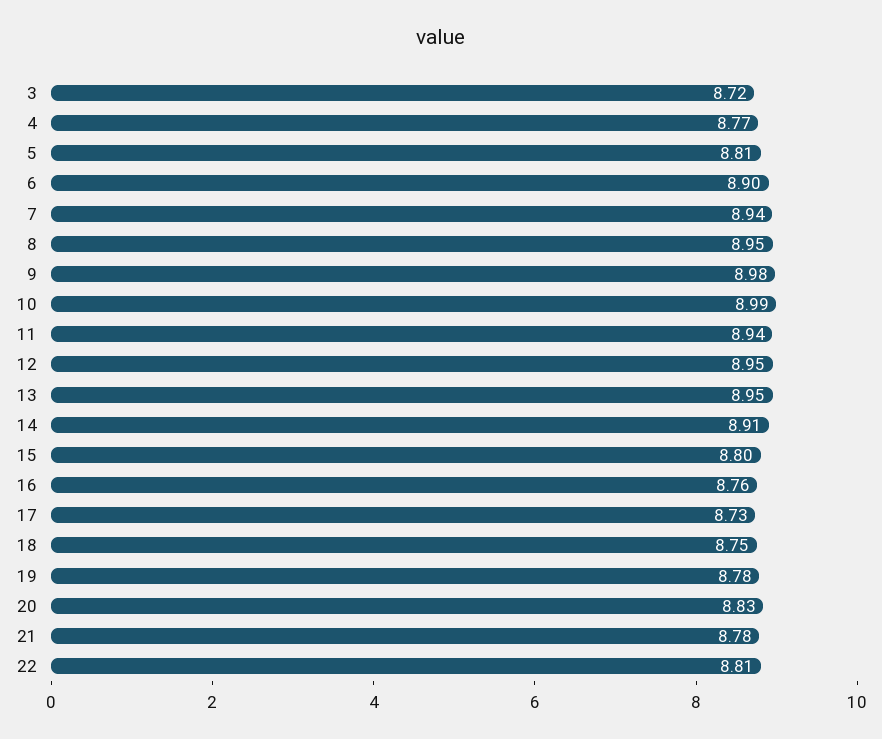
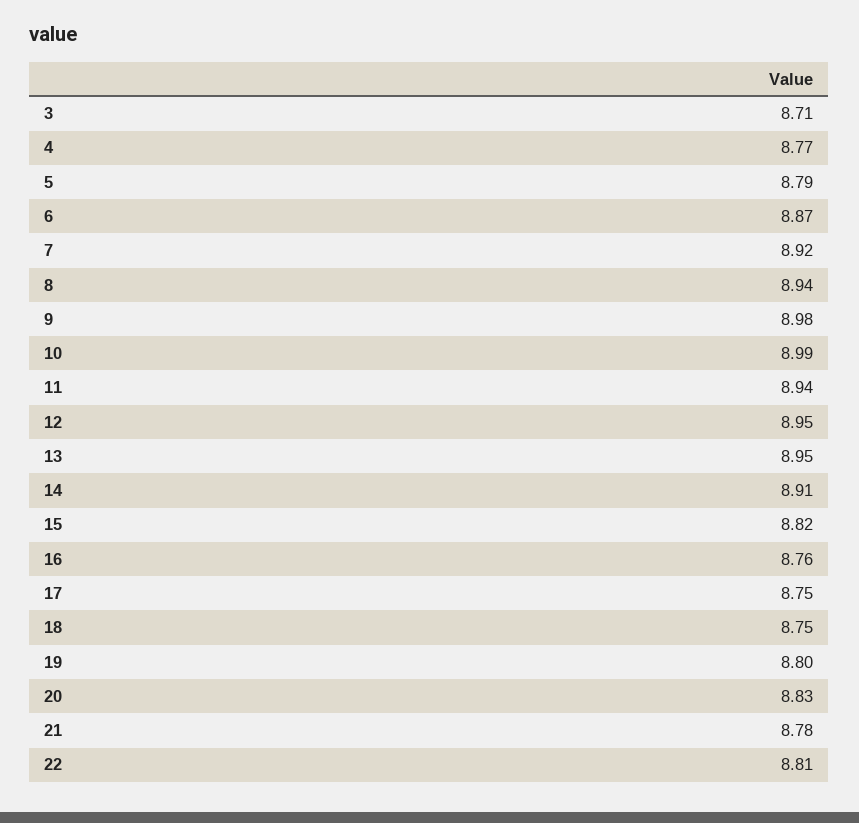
3: 8.72 -> 8.71
5: 8.81 -> 8.79
6: 8.9 -> 8.87
7: 8.94 -> 8.92
8: 8.95 -> 8.94
15: 8.8 -> 8.82
17: 8.73 -> 8.75
19: 8.78 -> 8.8

